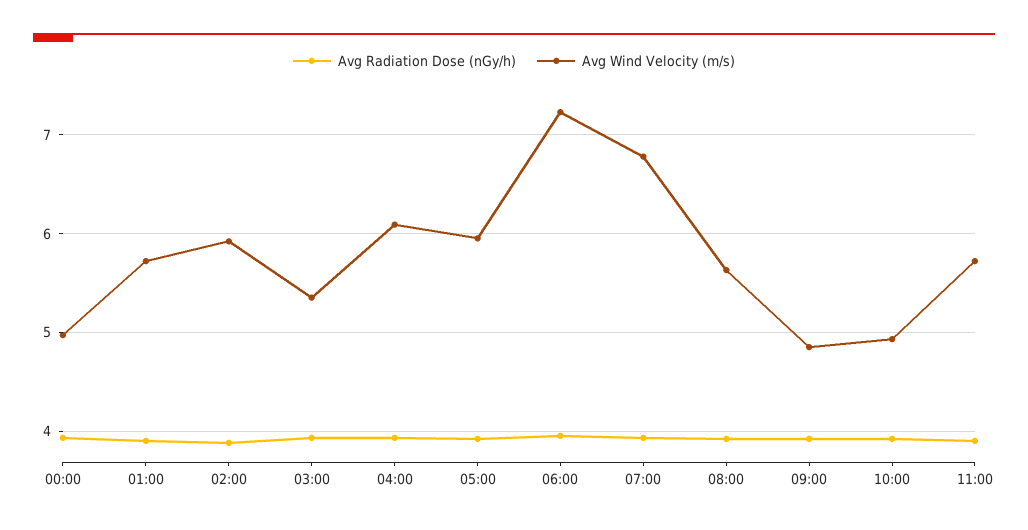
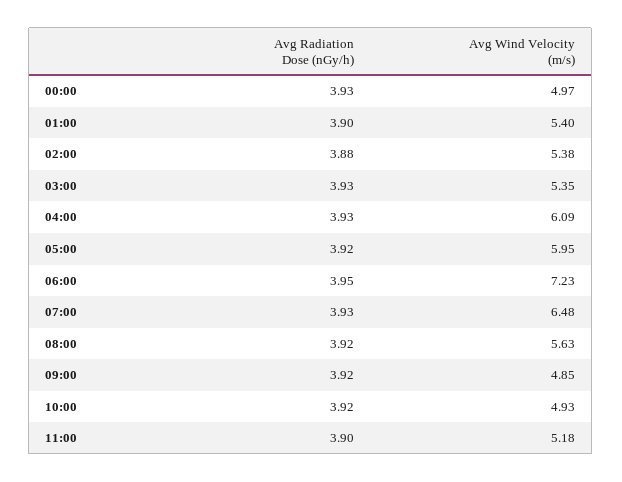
Avg Wind Velocity (m/s), 01:00: 5.7 -> 5.4
Avg Wind Velocity (m/s), 02:00: 5.9 -> 5.38
Avg Wind Velocity (m/s), 07:00: 6.8 -> 6.48
Avg Wind Velocity (m/s), 11:00: 5.7 -> 5.18

